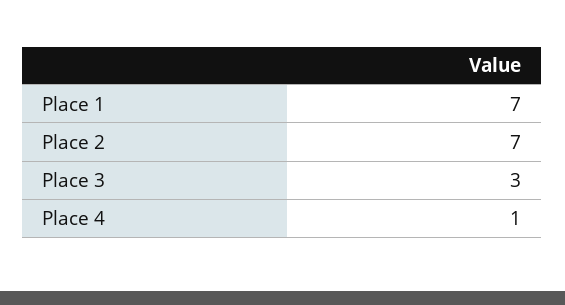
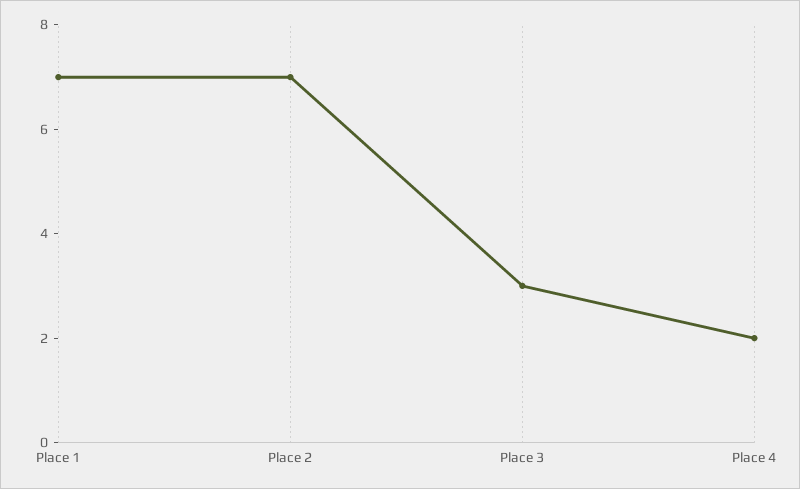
Place 4: 1 -> 2

